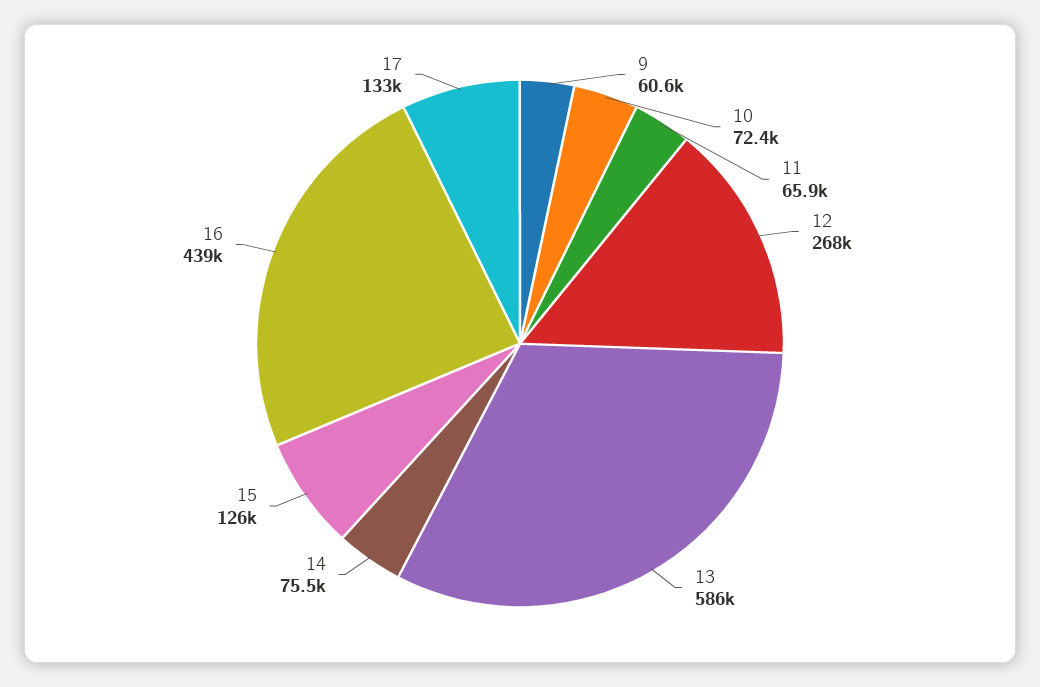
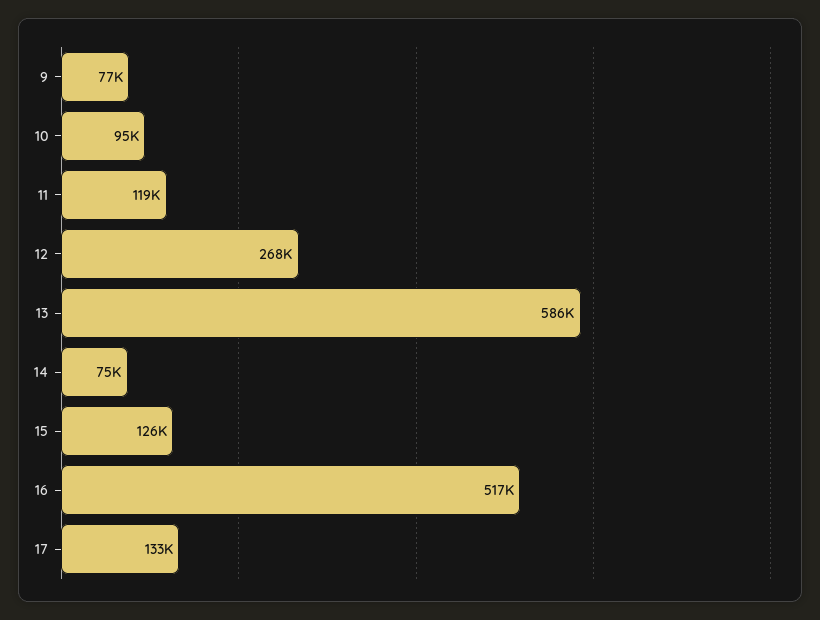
9: 60600 -> 77000
10: 72400 -> 95000
11: 65900 -> 119000
16: 439000 -> 517000

